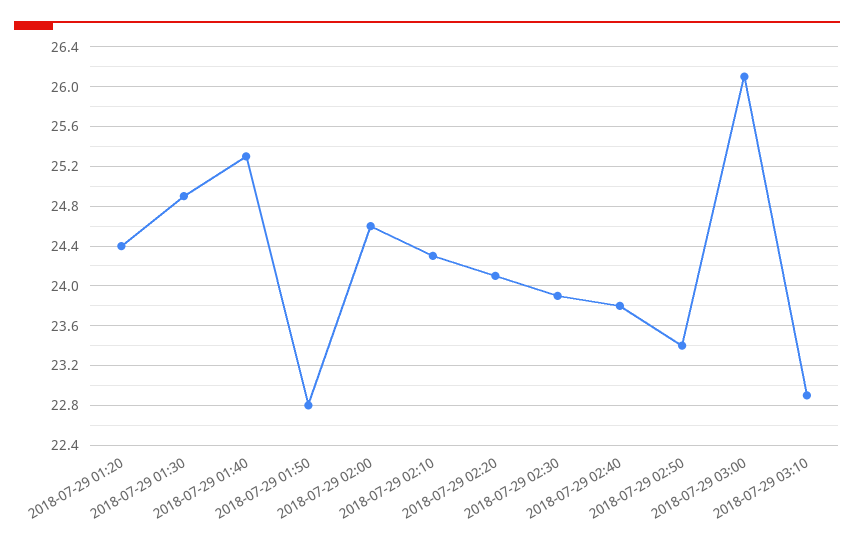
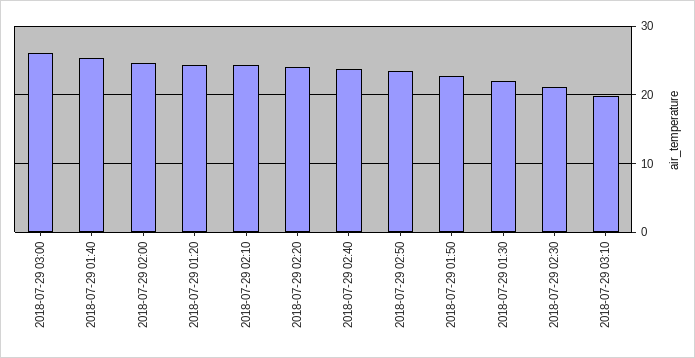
2018-07-29 01:30: 24.9 -> 22
2018-07-29 02:30: 23.9 -> 21
2018-07-29 03:10: 22.9 -> 20

